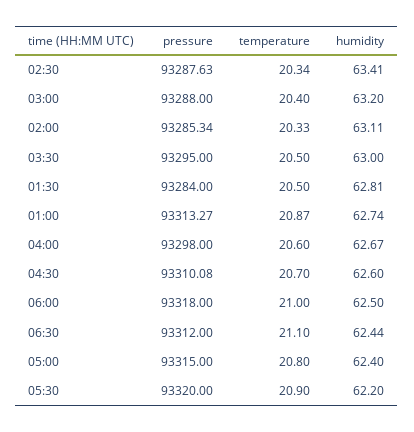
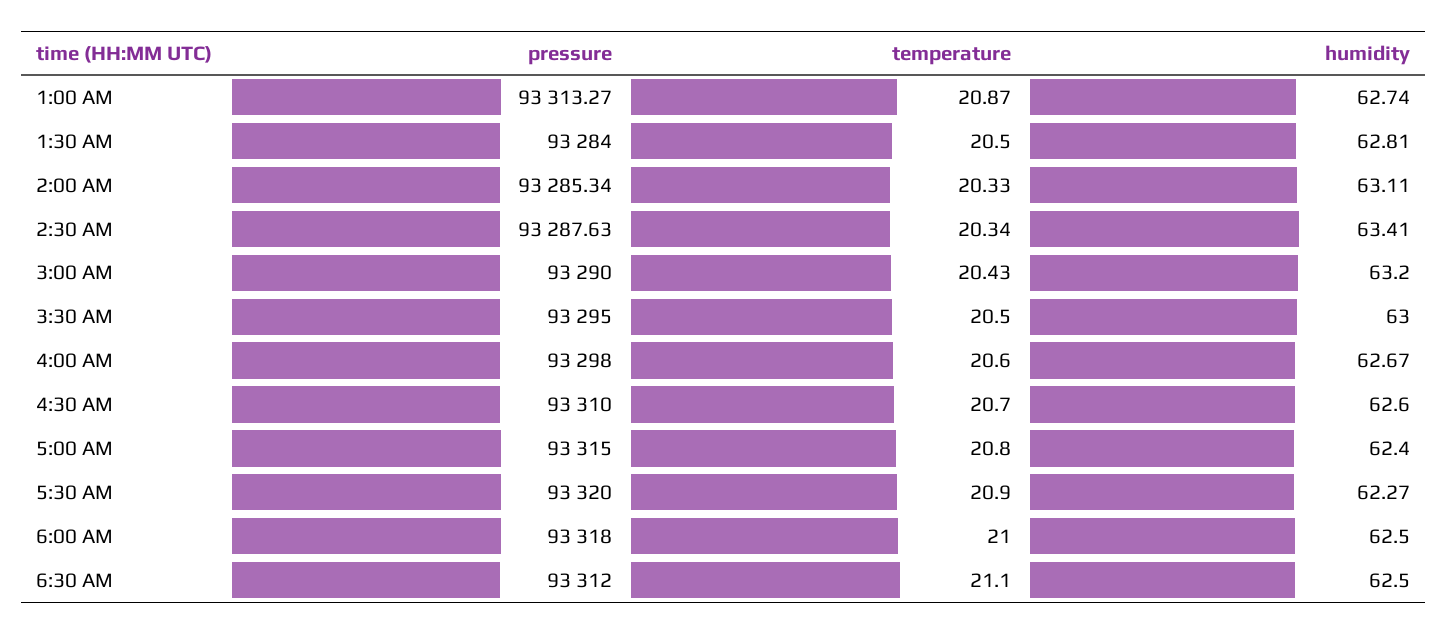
pressure, 03:00: 93288 -> 93290
temperature, 03:00: 20.4 -> 20.43
pressure, 04:30: 93310.08 -> 93310
humidity, 06:30: 62.44 -> 62.5
humidity, 05:30: 62.2 -> 62.27

